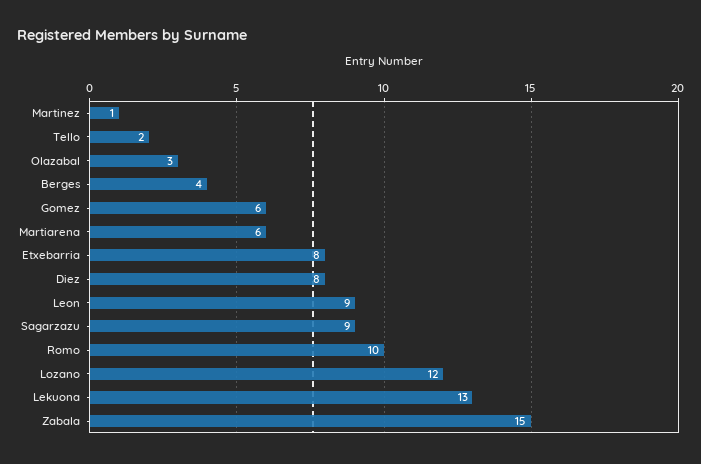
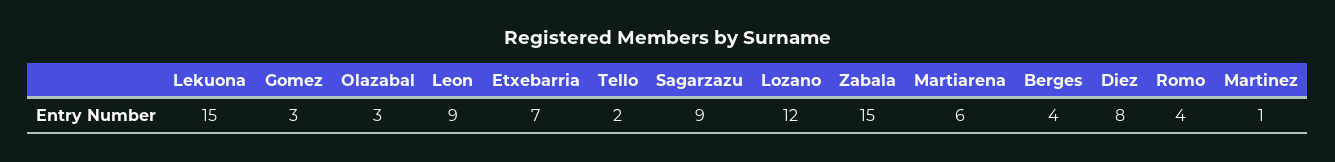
Gomez: 6 -> 3
Etxebarria: 8 -> 7
Romo: 10 -> 4
Lekuona: 13 -> 15

